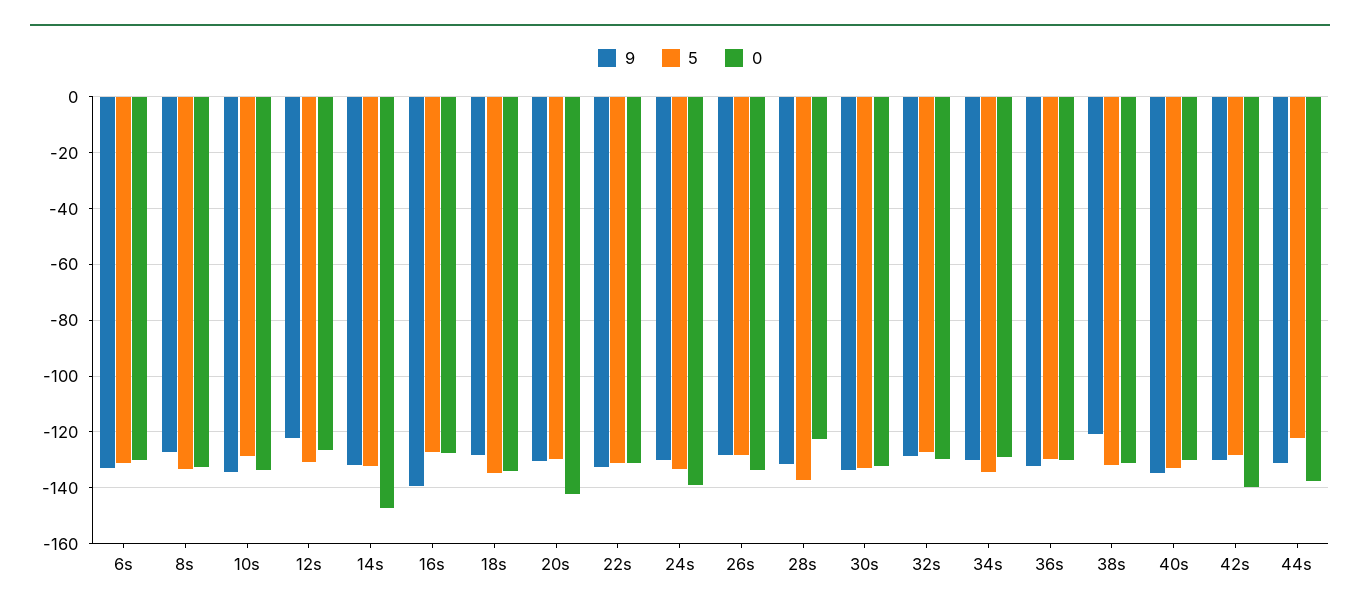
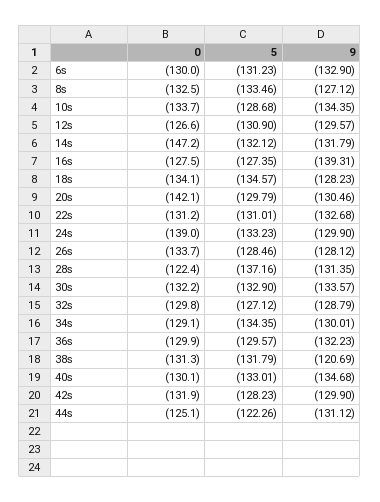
9, 12s: -122.5 -> -129.57
0, 42s: -140 -> -131.9
0, 44s: -137.5 -> -125.1

